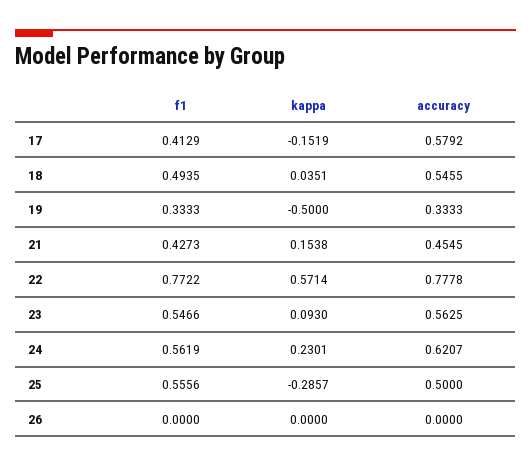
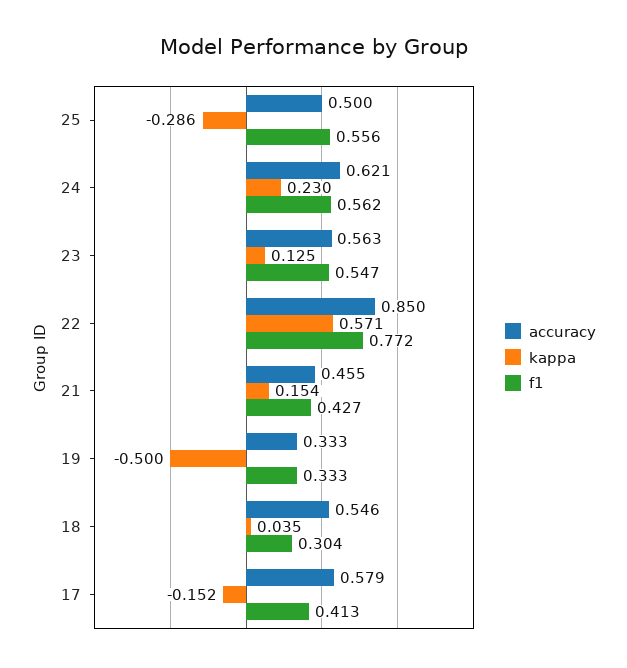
f1, 18: 0.4935 -> 0.304
accuracy, 22: 0.7778 -> 0.85
kappa, 23: 0.093 -> 0.125
f1, 26: 0 -> none
kappa, 26: 0 -> none
accuracy, 26: 0 -> none

